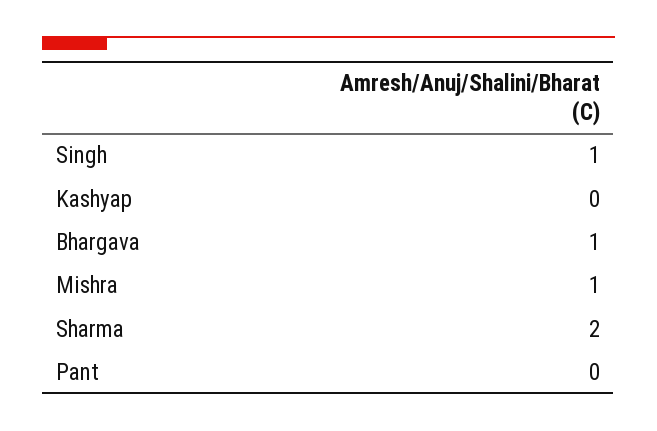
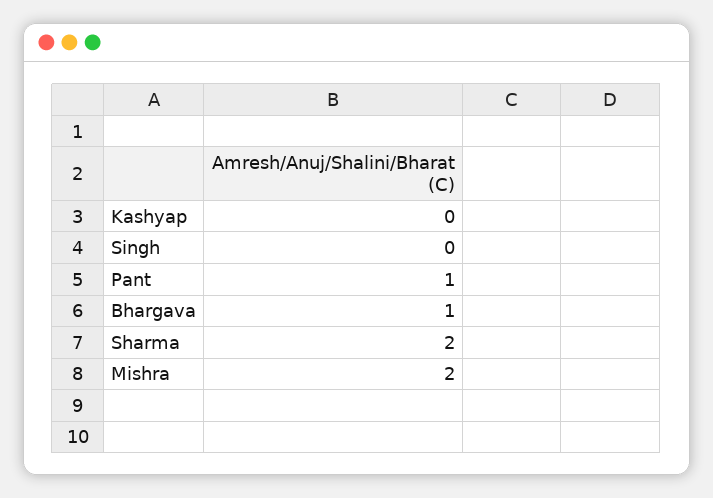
Singh: 1 -> 0
Mishra: 1 -> 2
Pant: 0 -> 1

